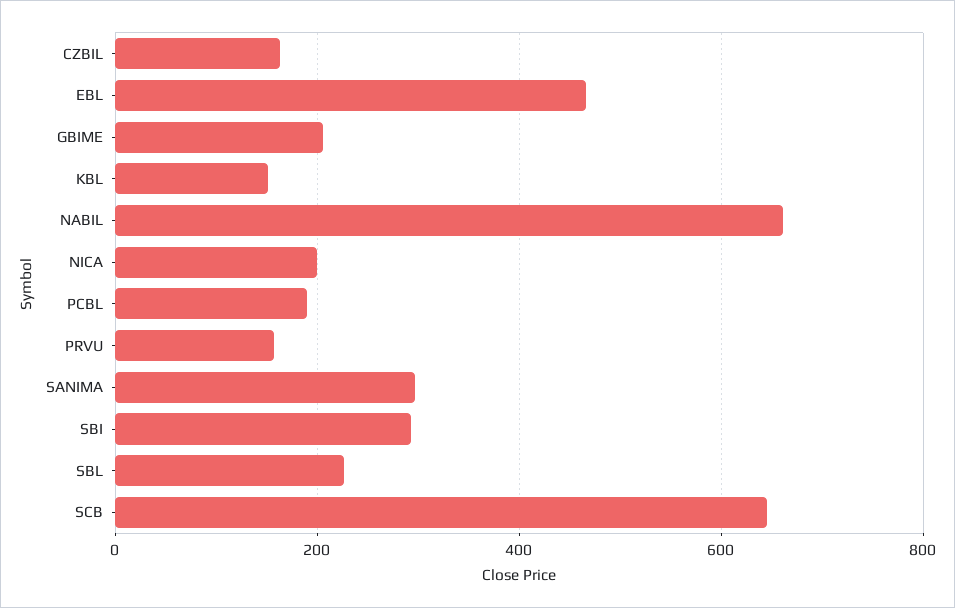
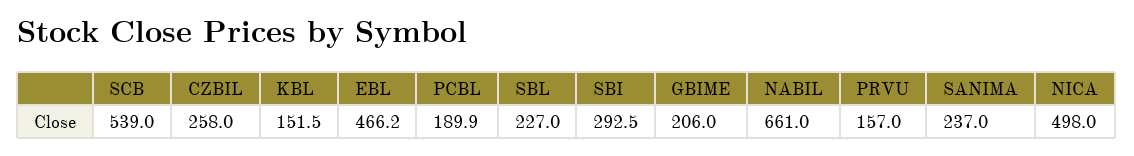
CZBIL: 160 -> 258
NICA: 200 -> 498
SANIMA: 300 -> 237
SCB: 640 -> 539

